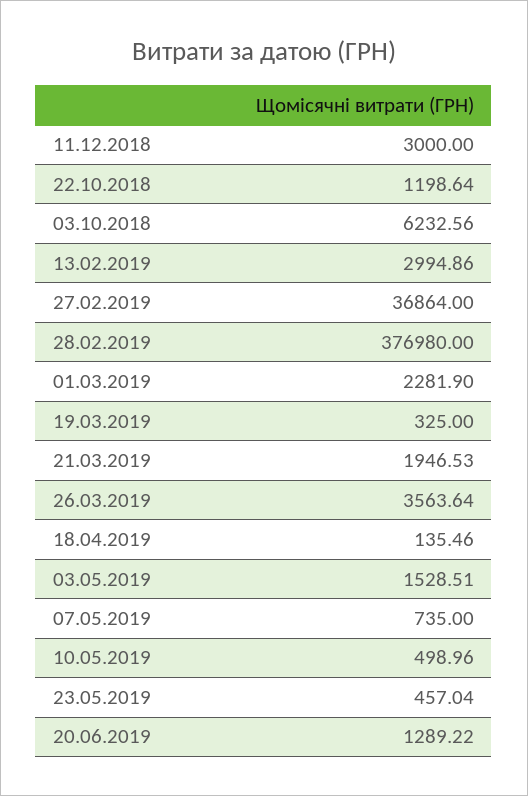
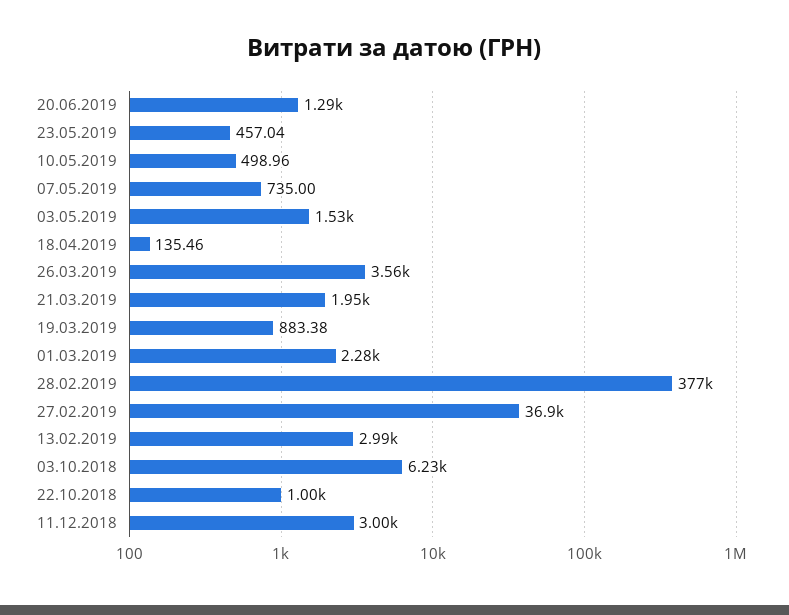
22.10.2018: 1198.64 -> 1000
19.03.2019: 325 -> 883.38

